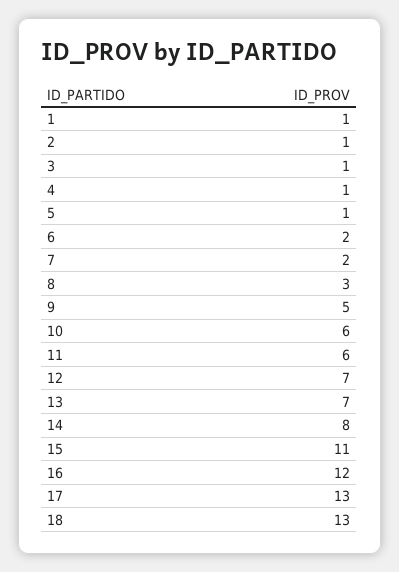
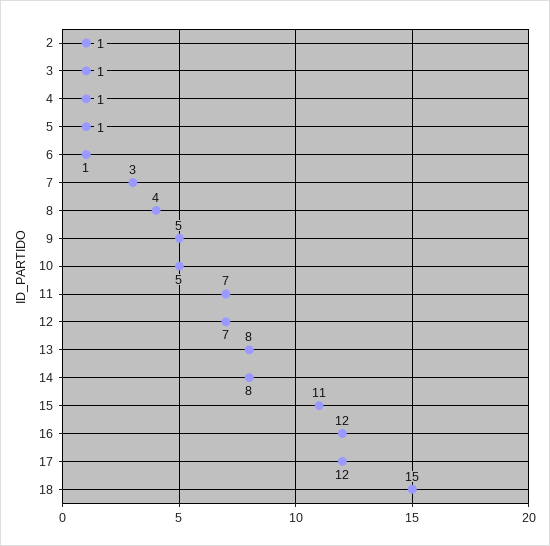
1: 1 -> none
6: 2 -> 1
7: 2 -> 3
8: 3 -> 4
10: 6 -> 5
11: 6 -> 7
13: 7 -> 8
17: 13 -> 12
18: 13 -> 15

